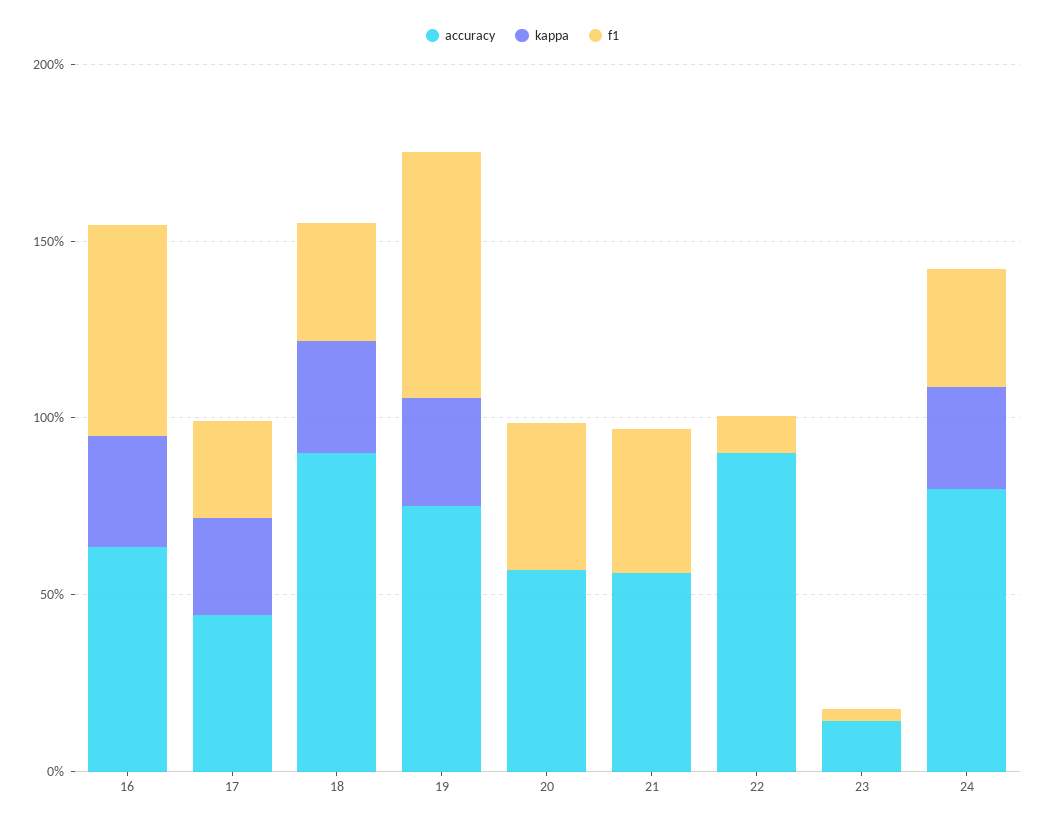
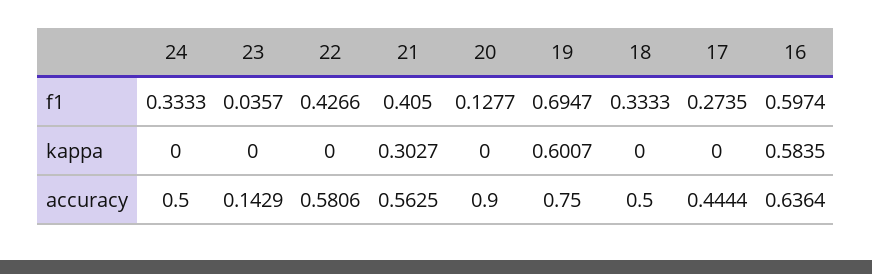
kappa, 16: 0.3 -> 0.5835
kappa, 17: 0.3 -> 0
accuracy, 18: 0.9 -> 0.5
kappa, 18: 0.3 -> 0
kappa, 19: 0.3 -> 0.6007
accuracy, 20: 0.6 -> 0.9
f1, 20: 0.4 -> 0.1277
kappa, 21: 0 -> 0.3027
accuracy, 22: 0.9 -> 0.5806
f1, 22: 0.1 -> 0.4266
accuracy, 24: 0.8 -> 0.5
kappa, 24: 0.3 -> 0

